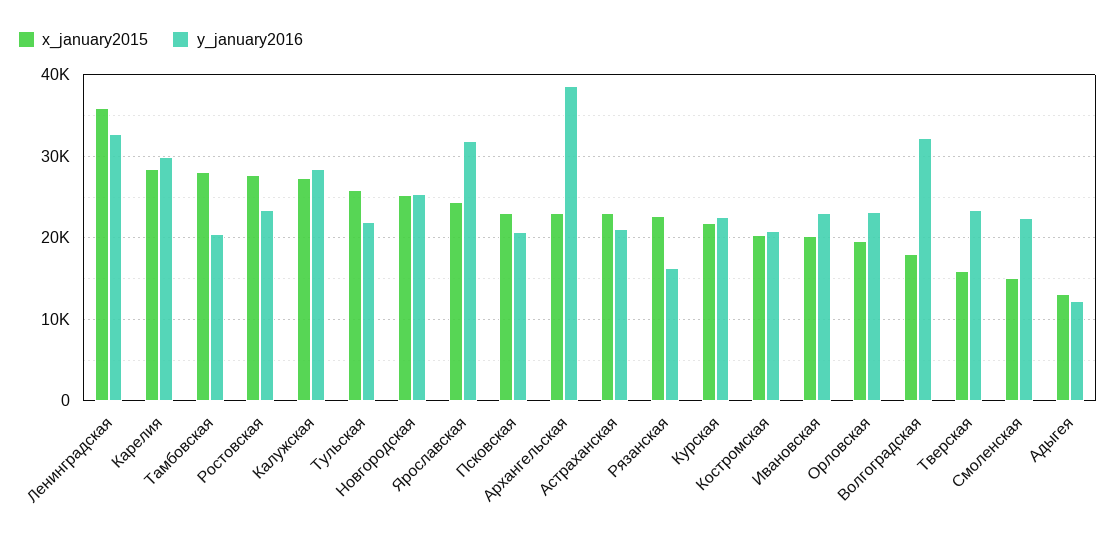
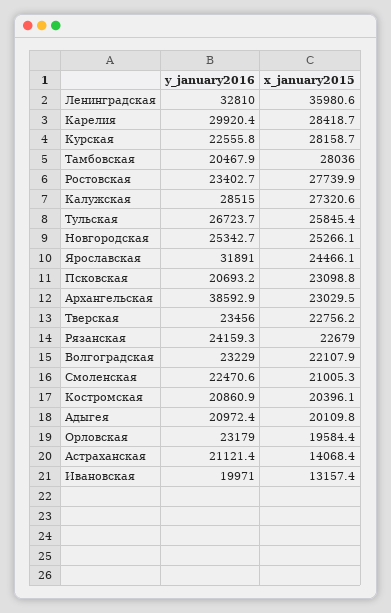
y_january2016, Тульская: 22000 -> 26723.7
x_january2015, Астраханская: 23000 -> 14068.4
y_january2016, Рязанская: 16000 -> 24159.3
x_january2015, Курская: 22000 -> 28158.7
x_january2015, Ивановская: 20000 -> 13157.4
y_january2016, Ивановская: 23000 -> 19971
x_january2015, Волгоградская: 18000 -> 22107.9
y_january2016, Волгоградская: 32000 -> 23229
x_january2015, Тверская: 16000 -> 22756.2
x_january2015, Смоленская: 15000 -> 21005.3
x_january2015, Адыгея: 13000 -> 20109.8
y_january2016, Адыгея: 12000 -> 20972.4

